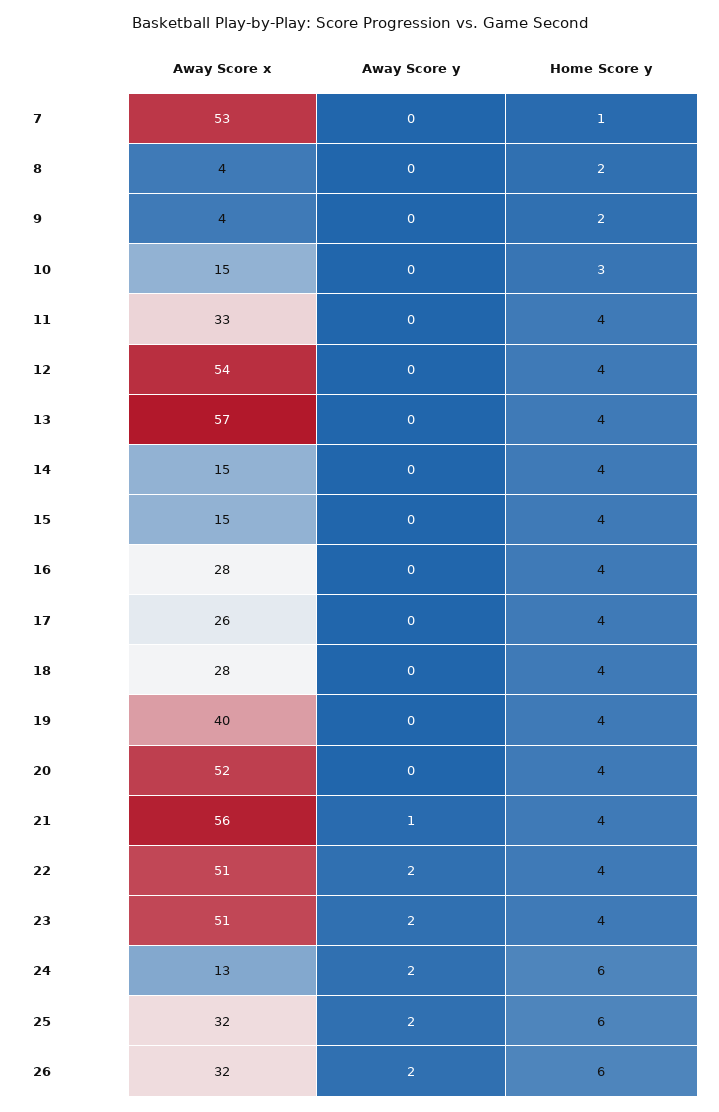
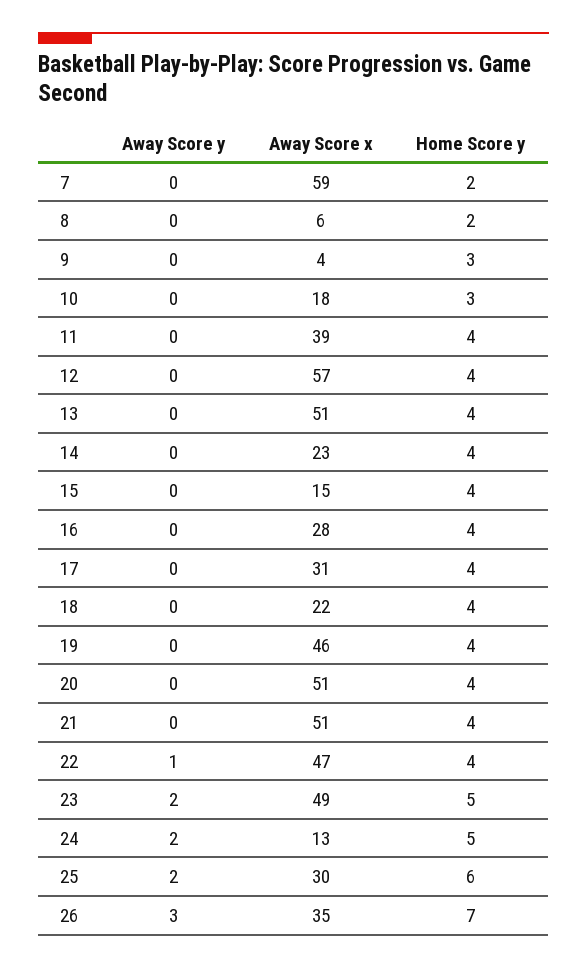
Away Score x, 7: 53 -> 59
Home Score y, 7: 1 -> 2
Away Score x, 8: 4 -> 6
Home Score y, 9: 2 -> 3
Away Score x, 10: 15 -> 18
Away Score x, 11: 33 -> 39
Away Score x, 12: 54 -> 57
Away Score x, 13: 57 -> 51
Away Score x, 14: 15 -> 23
Away Score x, 17: 26 -> 31
Away Score x, 18: 28 -> 22
Away Score x, 19: 40 -> 46
Away Score x, 20: 52 -> 51
Away Score x, 21: 56 -> 51
Away Score y, 21: 1 -> 0
Away Score x, 22: 51 -> 47
Away Score y, 22: 2 -> 1
Away Score x, 23: 51 -> 49
Home Score y, 23: 4 -> 5
Home Score y, 24: 6 -> 5
Away Score x, 25: 32 -> 30
Away Score x, 26: 32 -> 35
Away Score y, 26: 2 -> 3
Home Score y, 26: 6 -> 7

